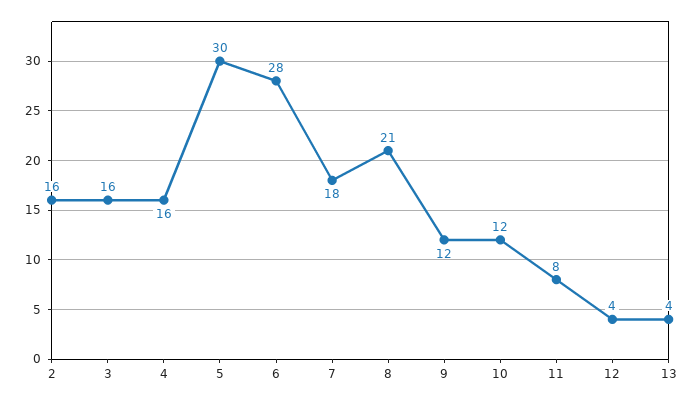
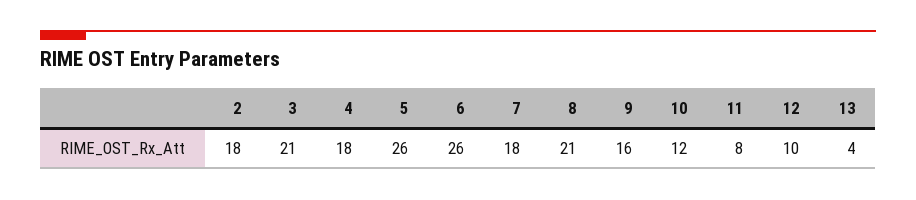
2: 16 -> 18
3: 16 -> 21
4: 16 -> 18
5: 30 -> 26
6: 28 -> 26
9: 12 -> 16
12: 4 -> 10

